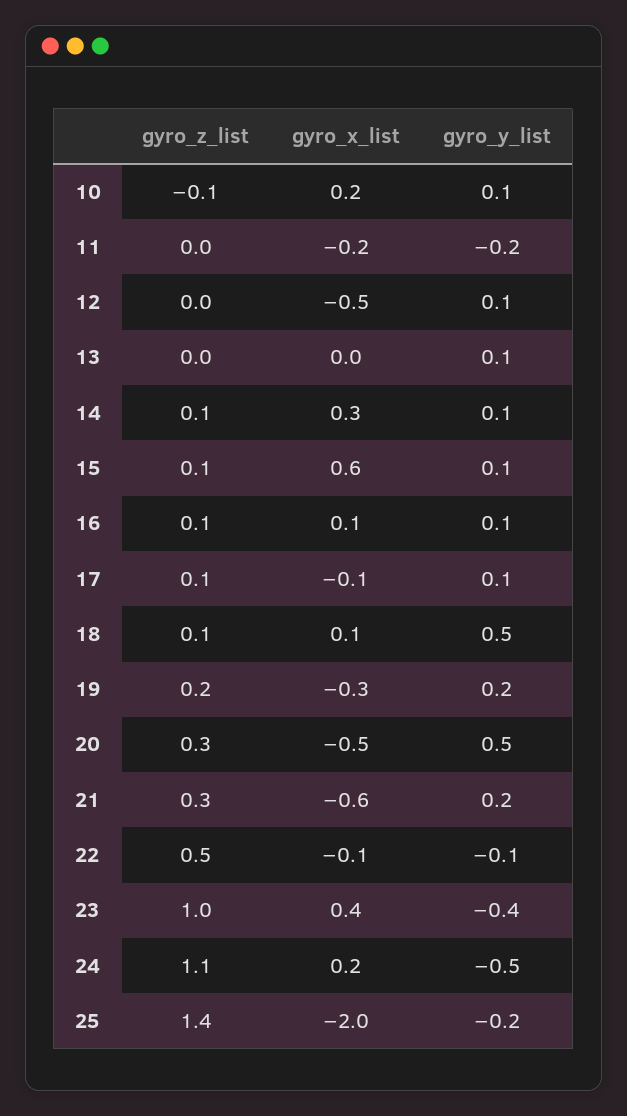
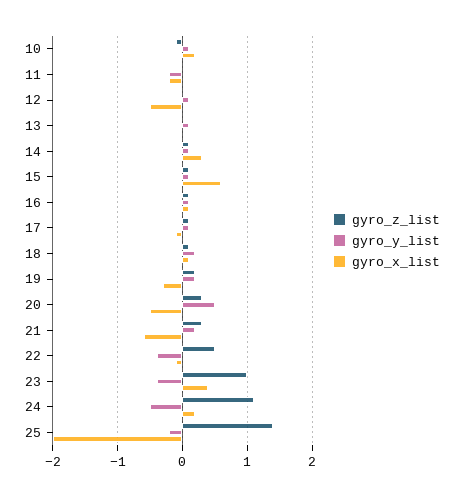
gyro_y_list, 18: 0.5 -> 0.2
gyro_y_list, 22: -0.1 -> -0.4

